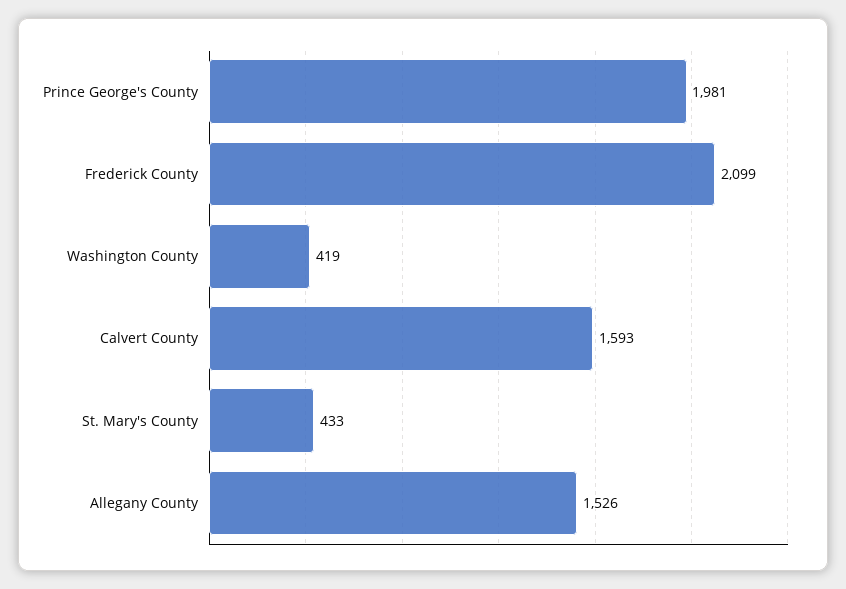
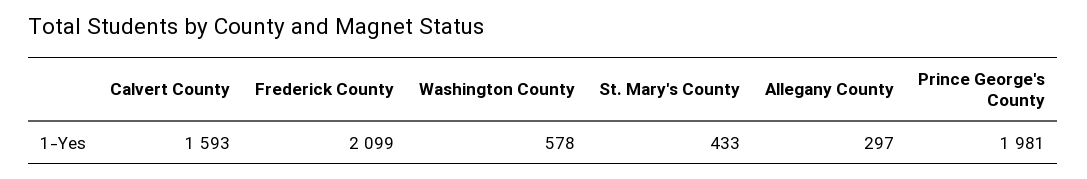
Washington County: 419 -> 578
Allegany County: 1526 -> 297

